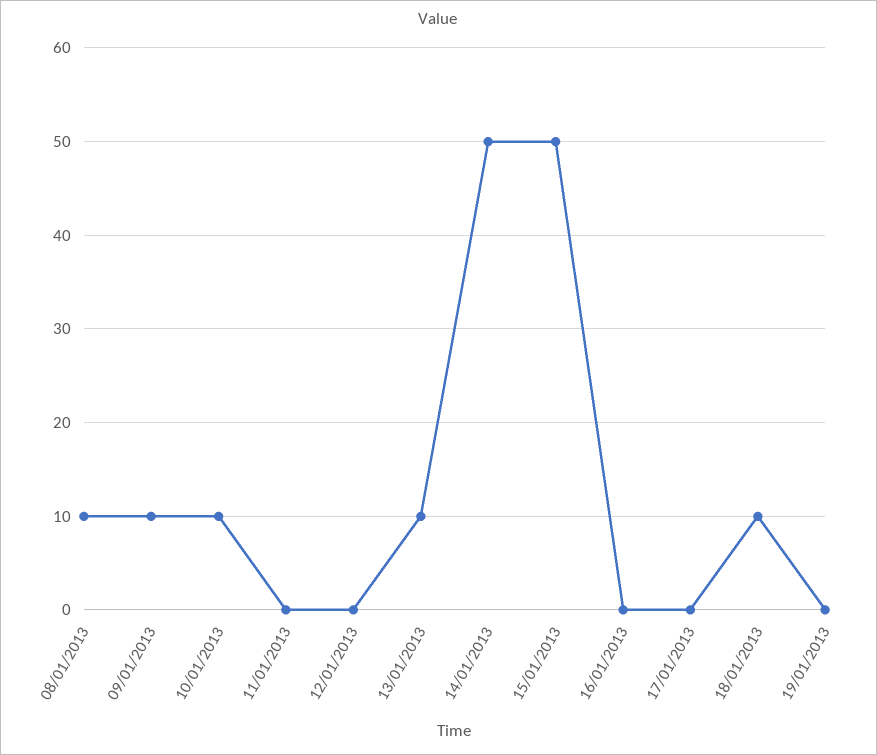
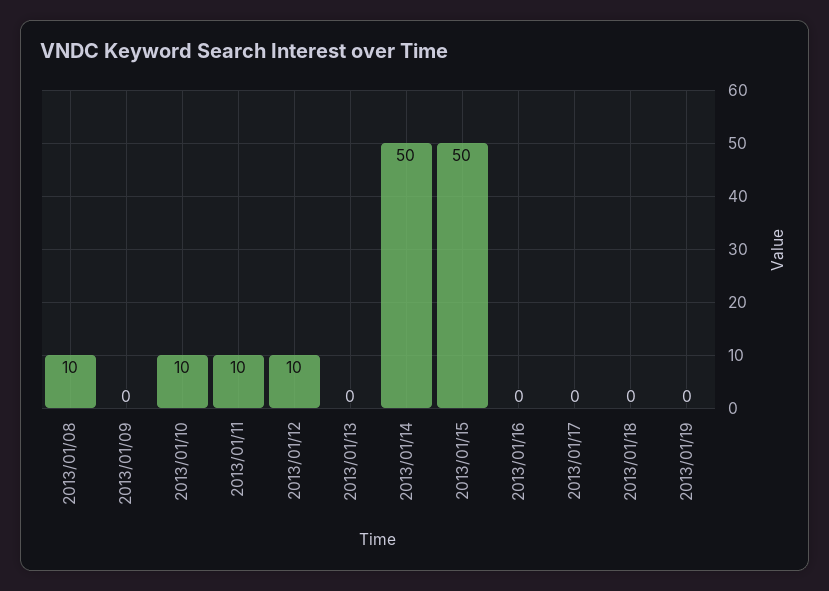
09/01/2013: 10 -> 0
11/01/2013: 0 -> 10
12/01/2013: 0 -> 10
13/01/2013: 10 -> 0
18/01/2013: 10 -> 0

